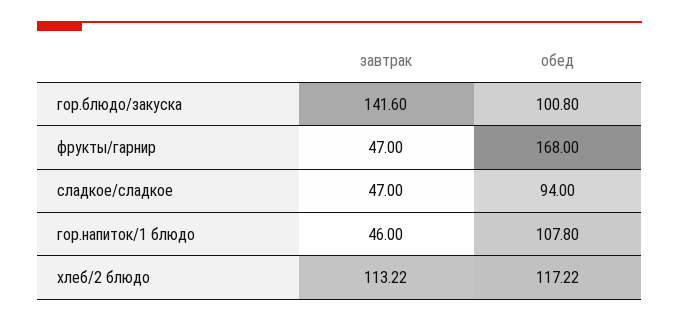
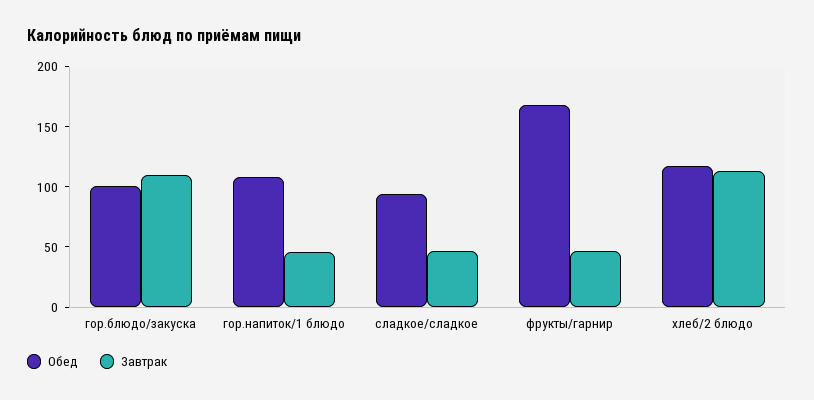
завтрак, гор.блюдо/закуска: 141.6 -> 110

